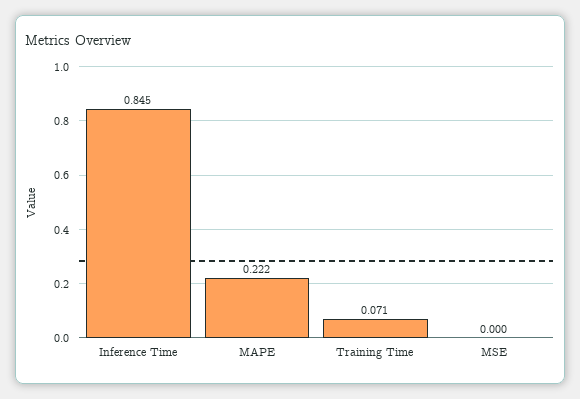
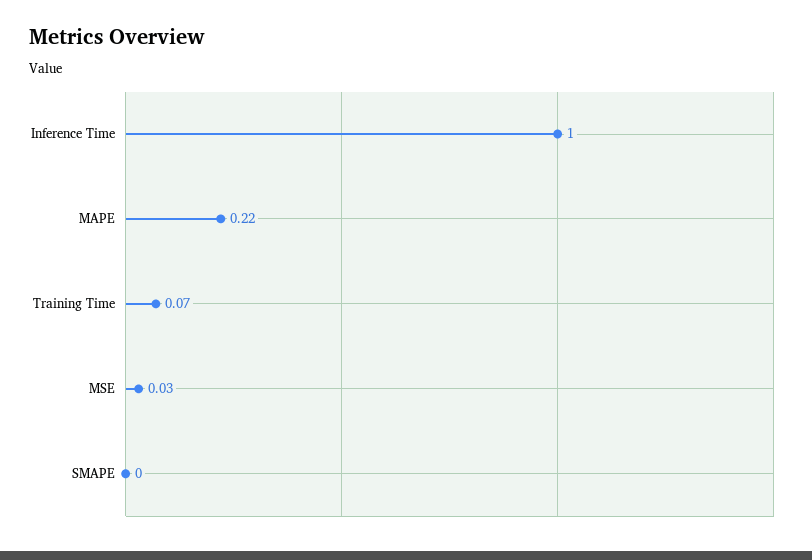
Inference Time: 0.845 -> 1
MSE: 0 -> 0.03
SMAPE: none -> 0

